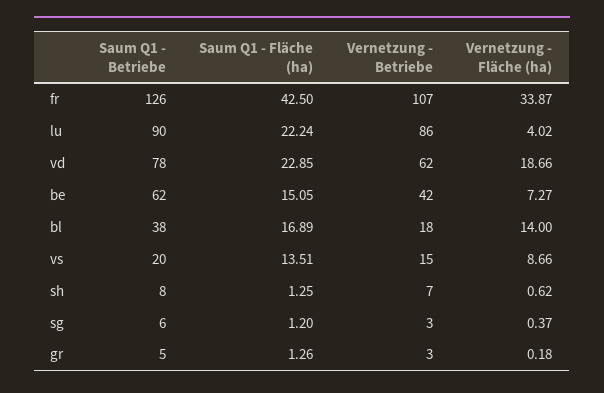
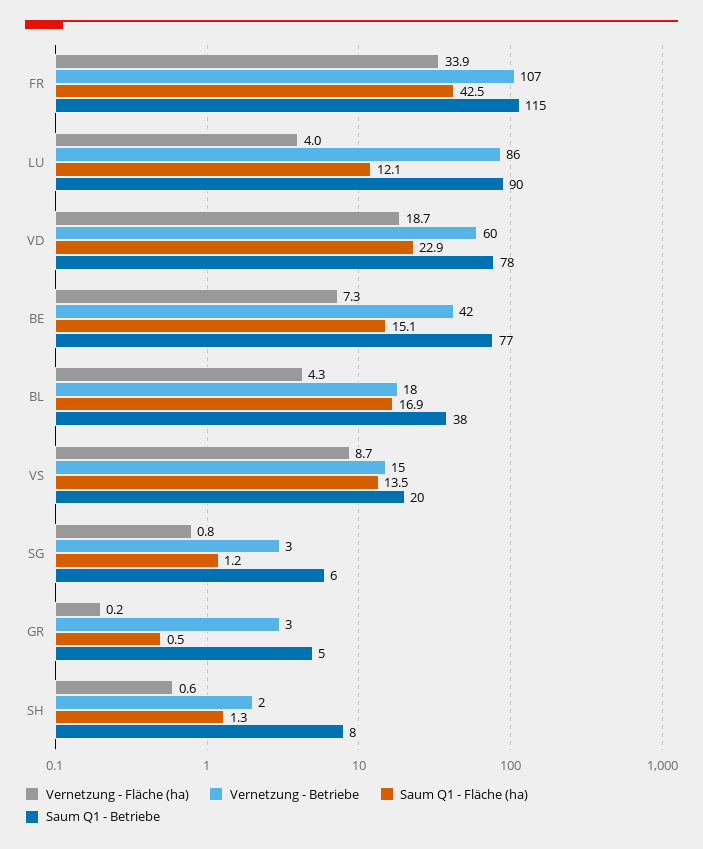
Saum Q1 - Betriebe, fr: 126 -> 115
Saum Q1 - Fläche (ha), lu: 22.24 -> 12.1
Vernetzung - Betriebe, vd: 62 -> 60
Saum Q1 - Betriebe, be: 62 -> 77
Vernetzung - Fläche (ha), bl: 14 -> 4.3
Vernetzung - Betriebe, sh: 7 -> 2
Vernetzung - Fläche (ha), sg: 0.37 -> 0.8
Saum Q1 - Fläche (ha), gr: 1.26 -> 0.5

